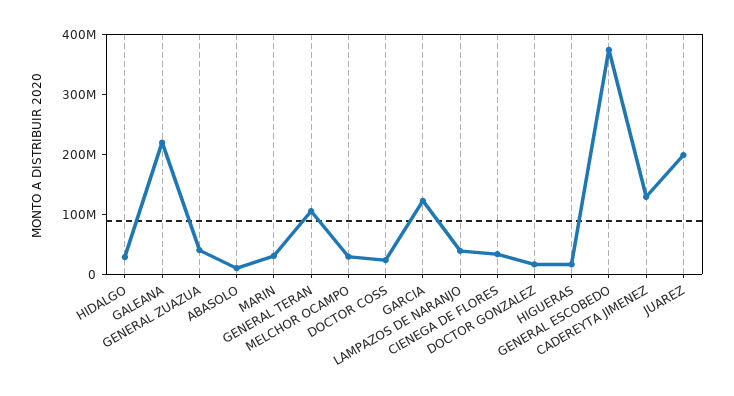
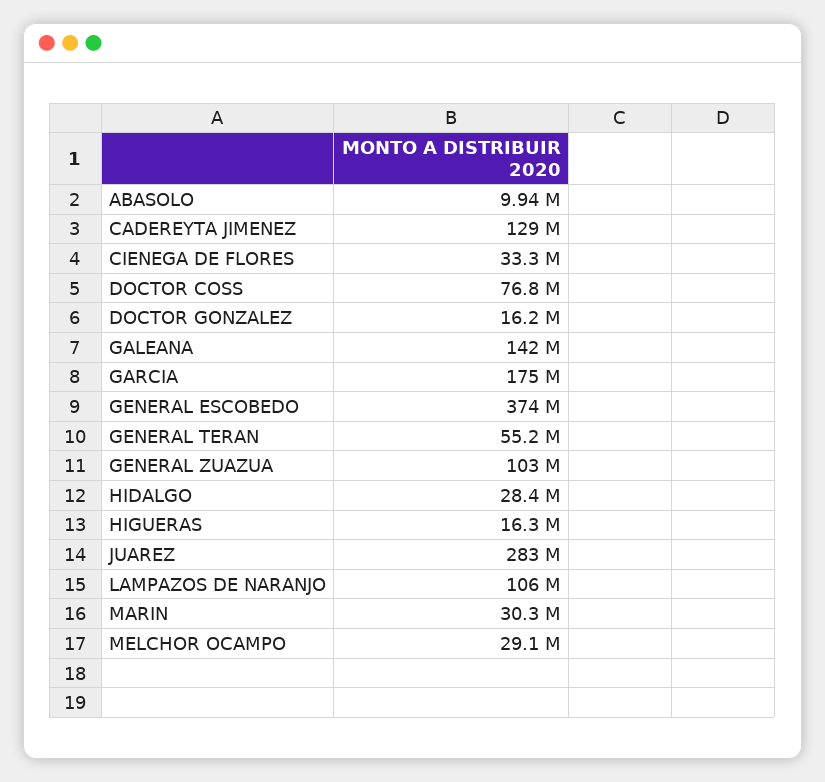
GALEANA: 220000000 -> 142000000
GENERAL ZUAZUA: 40000000 -> 103000000
GENERAL TERAN: 100000000 -> 55200000
DOCTOR COSS: 20000000 -> 76800000
GARCIA: 120000000 -> 175000000
LAMPAZOS DE NARANJO: 40000000 -> 106000000
JUAREZ: 200000000 -> 283000000

